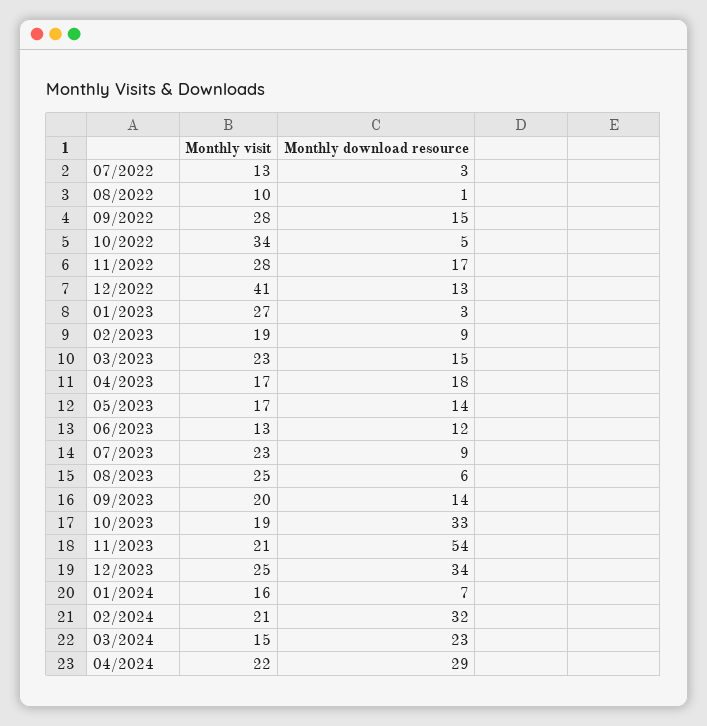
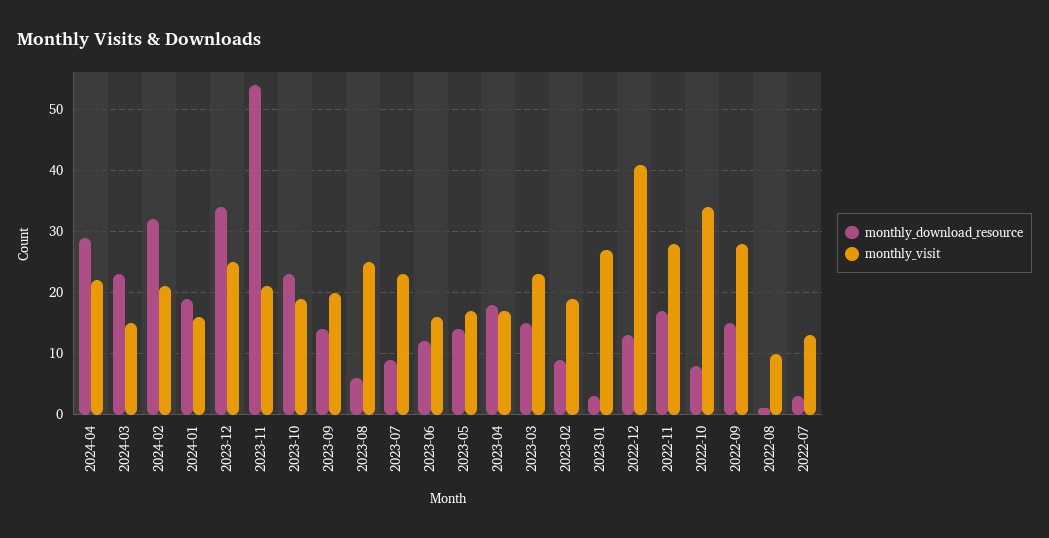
Monthly download resource, 10/2022: 5 -> 8
Monthly visit, 06/2023: 13 -> 16
Monthly download resource, 10/2023: 33 -> 23
Monthly download resource, 01/2024: 7 -> 19

